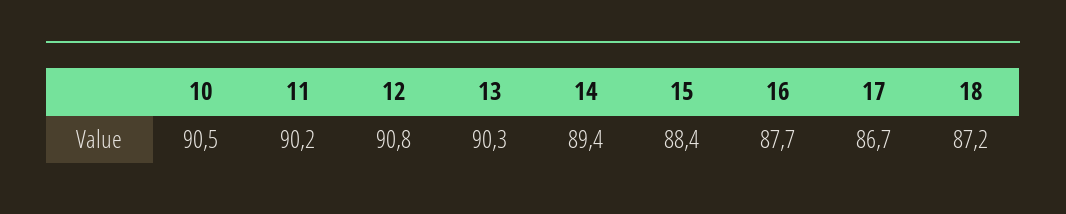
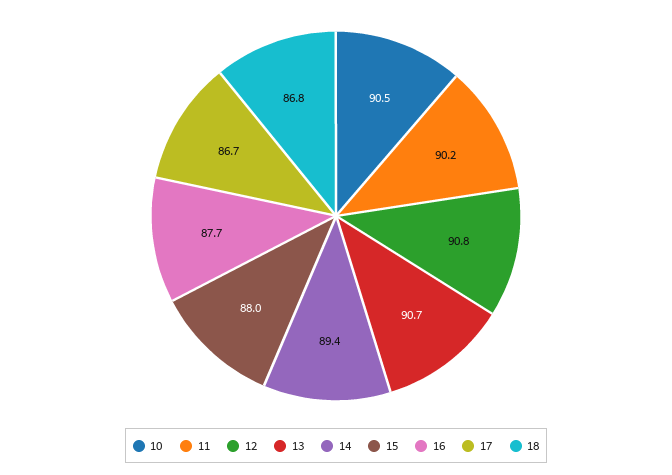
13: 90.3 -> 90.7
15: 88.4 -> 88
18: 87.2 -> 86.8

